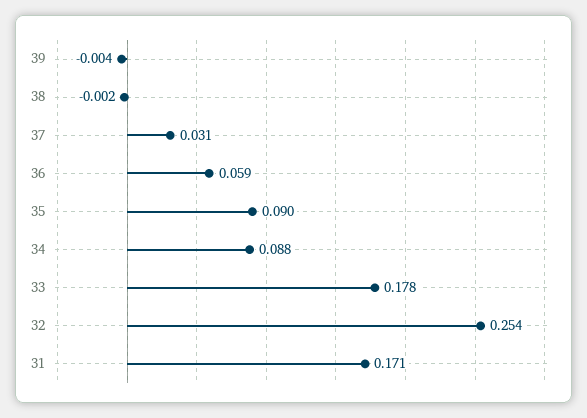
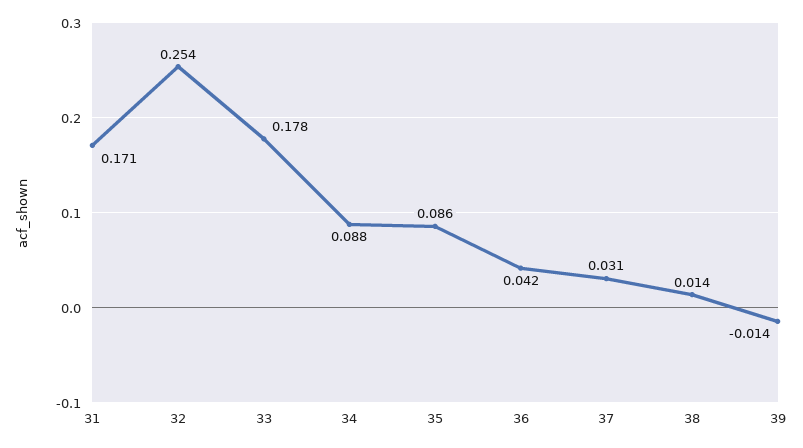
39: -0.004 -> -0.014
38: -0.002 -> 0.014
36: 0.059 -> 0.042
35: 0.09 -> 0.086

